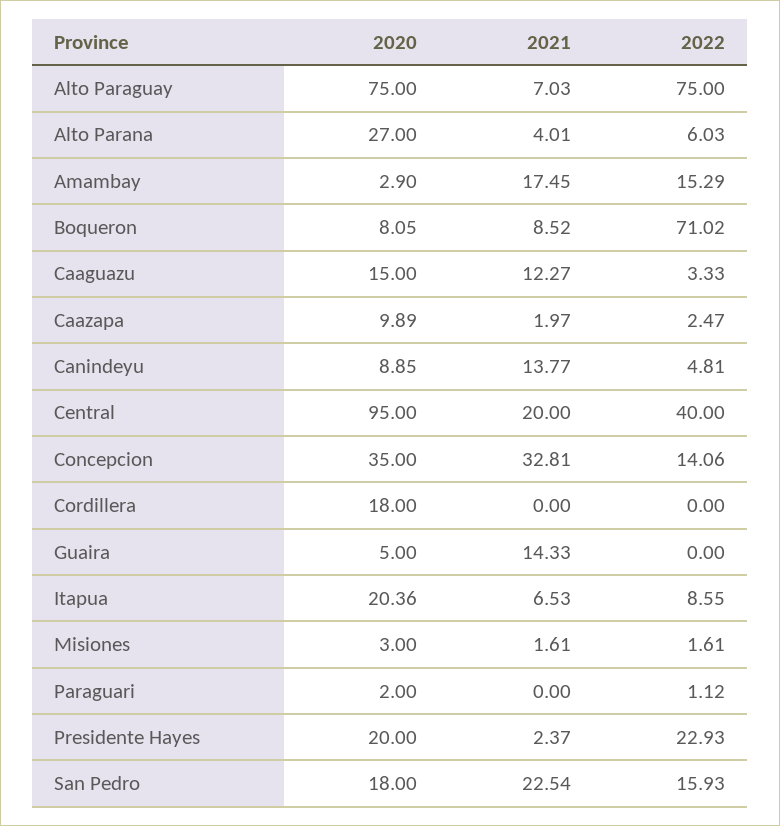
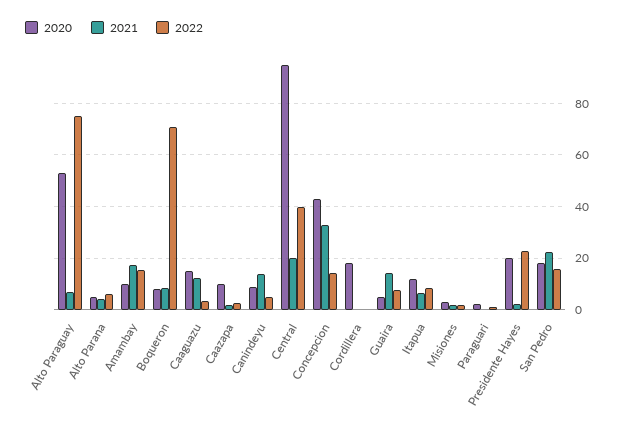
2020, Alto Paraguay: 75 -> 52.5
2020, Alto Parana: 27 -> 5
2020, Amambay: 2.9 -> 10
2020, Concepcion: 35 -> 42.5
2022, Guaira: 0 -> 7.5
2020, Itapua: 20.36 -> 12.5

